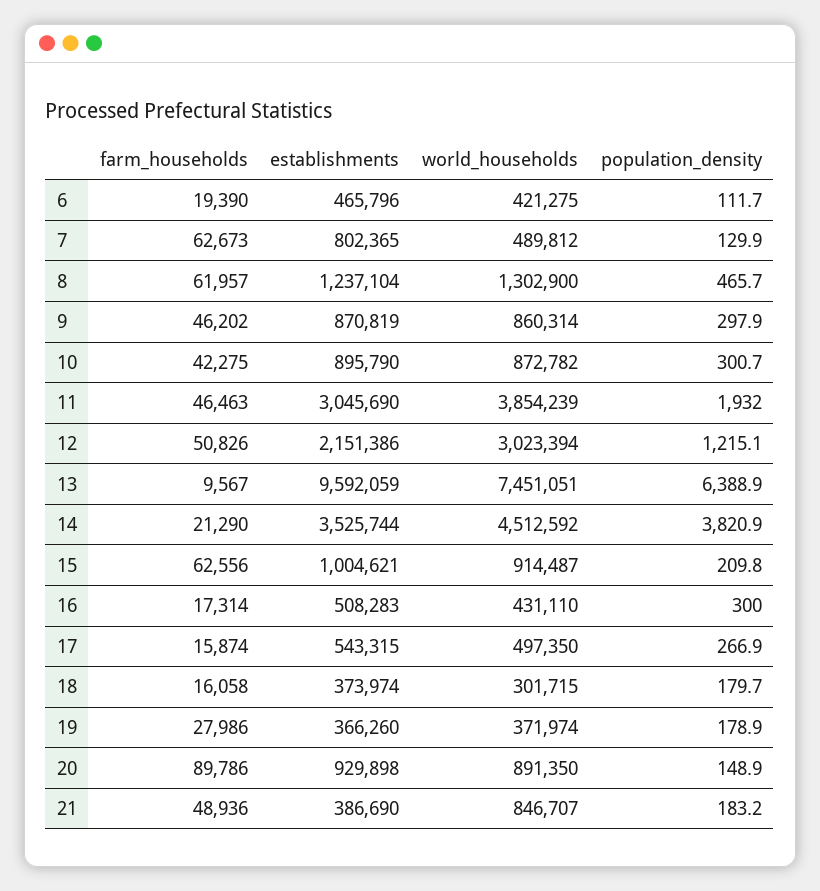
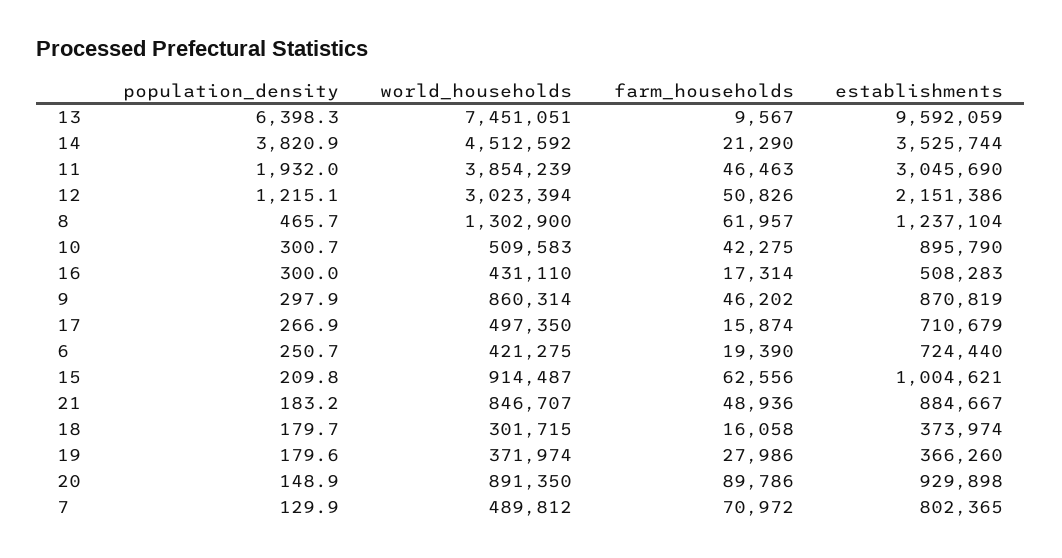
establishments, 6: 465796 -> 724440
population_density, 6: 111.7 -> 250.7
farm_households, 7: 62673 -> 70972
world_households, 10: 872782 -> 509583
population_density, 13: 6388.9 -> 6398.3
establishments, 17: 543315 -> 710679
population_density, 19: 178.9 -> 179.6
establishments, 21: 386690 -> 884667

